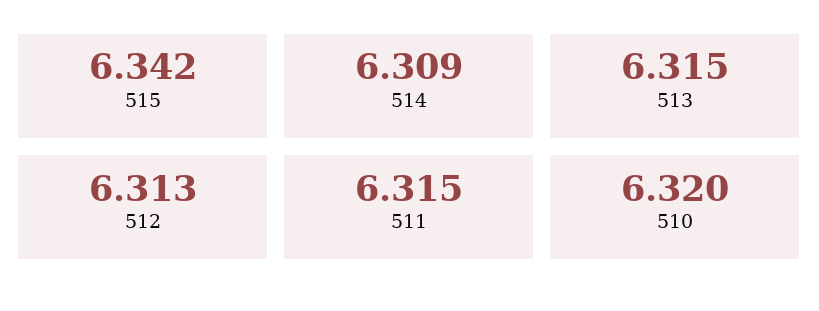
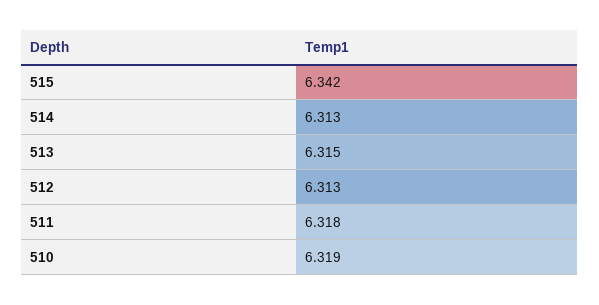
514: 6.309 -> 6.313
511: 6.315 -> 6.318
510: 6.32 -> 6.319

